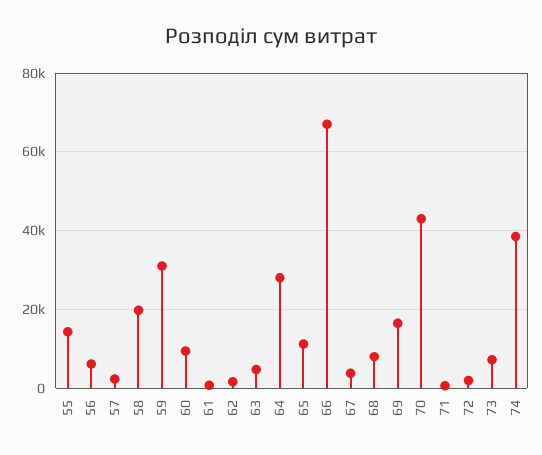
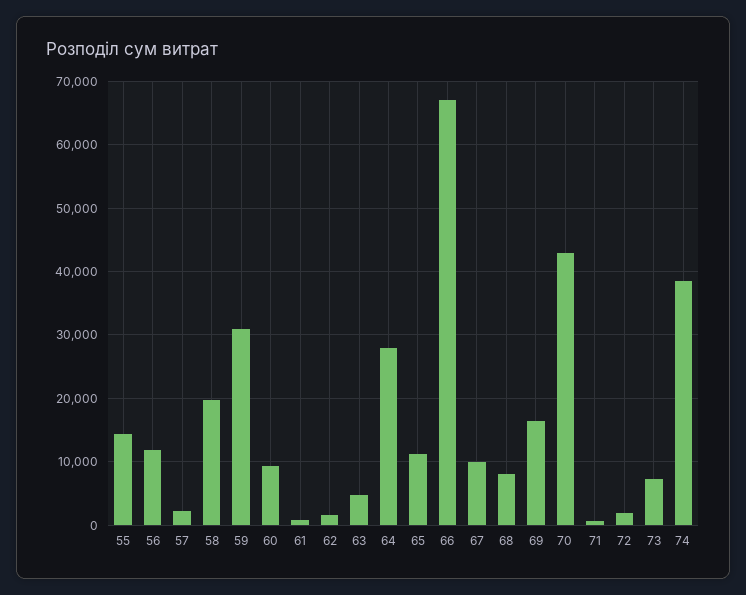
56: 6000 -> 12000
67: 4000 -> 10000

